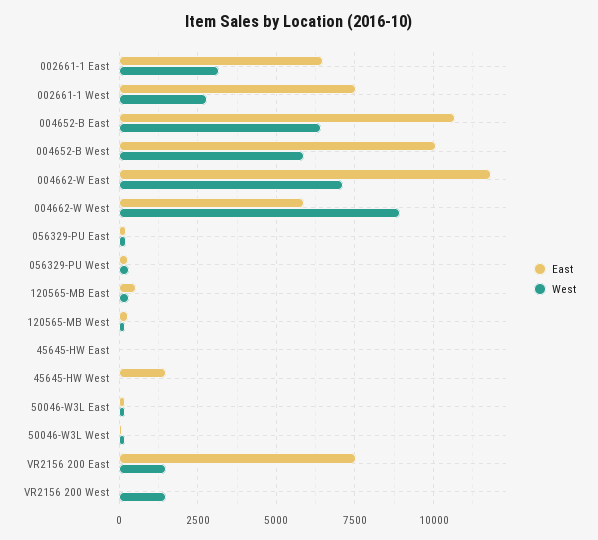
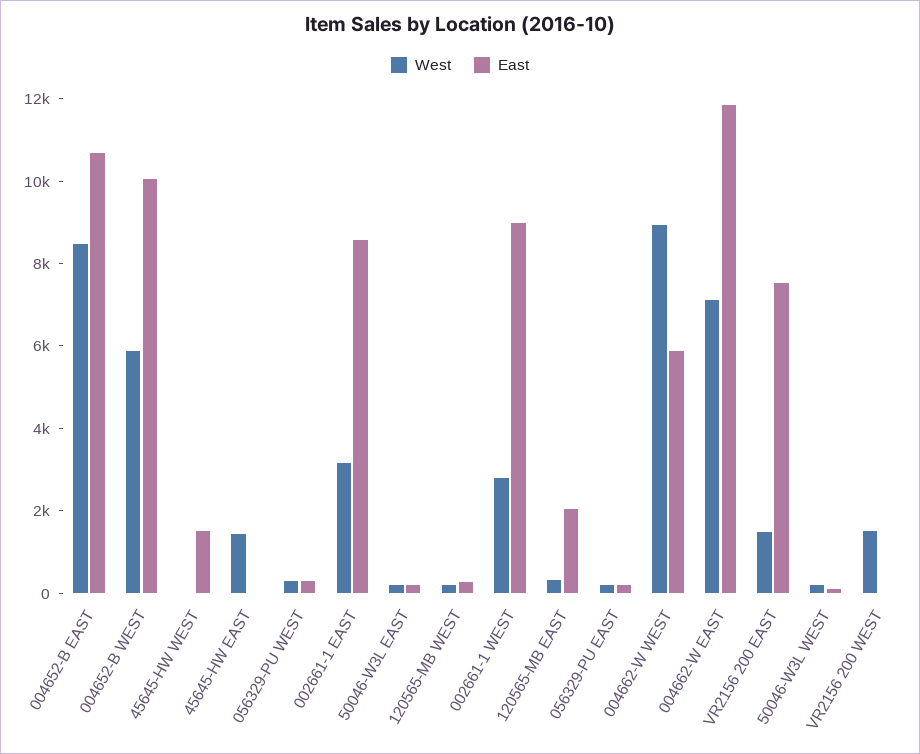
East, 002661-1 East: 6500 -> 8500
East, 002661-1 West: 7500 -> 9000
West, 004652-B East: 6500 -> 8500
East, 120565-MB East: 500 -> 2000
West, 45645-HW East: 0 -> 1500

